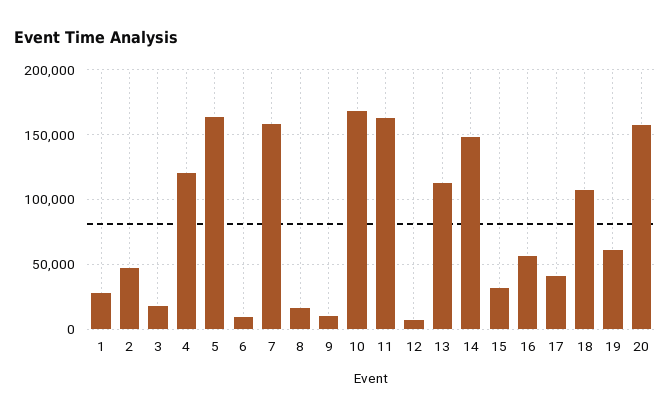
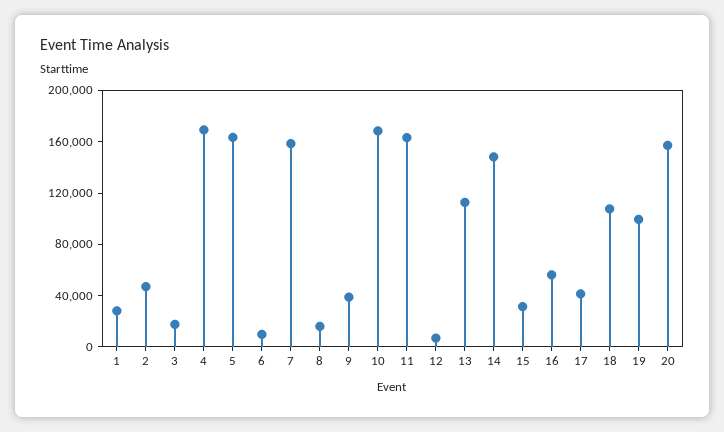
4: 120000 -> 170000
9: 10000 -> 40000
19: 60000 -> 100000

